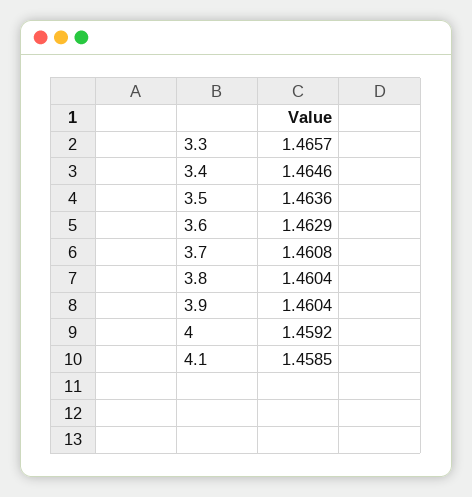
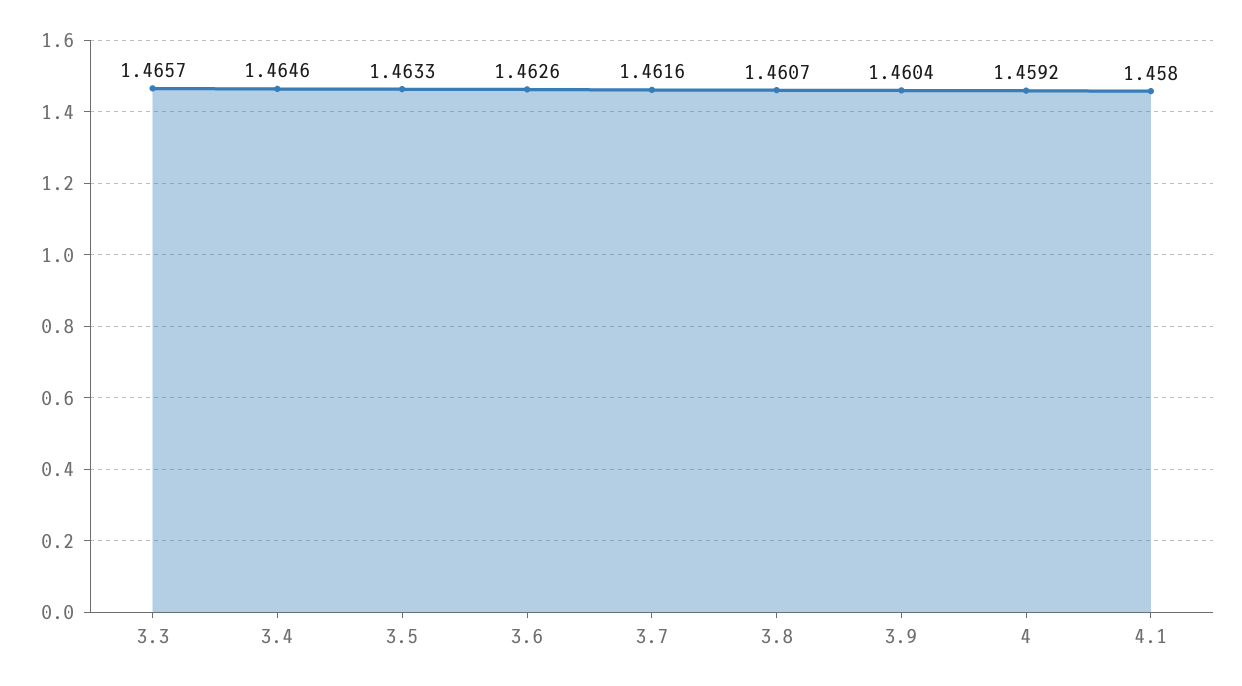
3.5: 1.4636 -> 1.4633
3.6: 1.4629 -> 1.4626
3.7: 1.4608 -> 1.4616
3.8: 1.4604 -> 1.4607
4.1: 1.4585 -> 1.458

